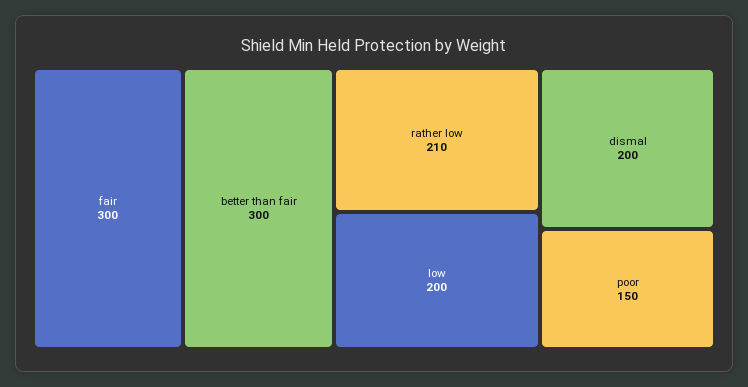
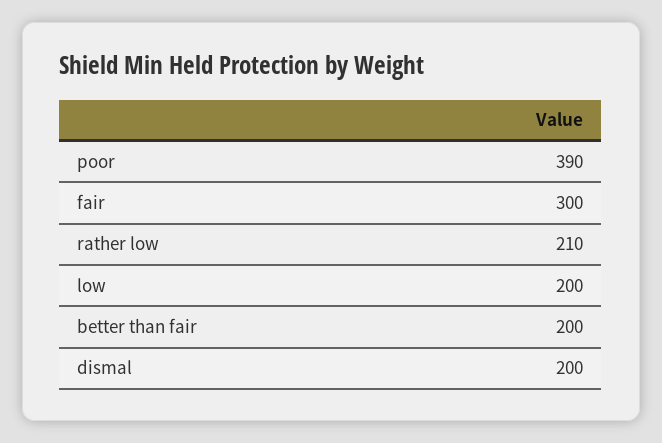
better than fair: 300 -> 200
poor: 150 -> 390

